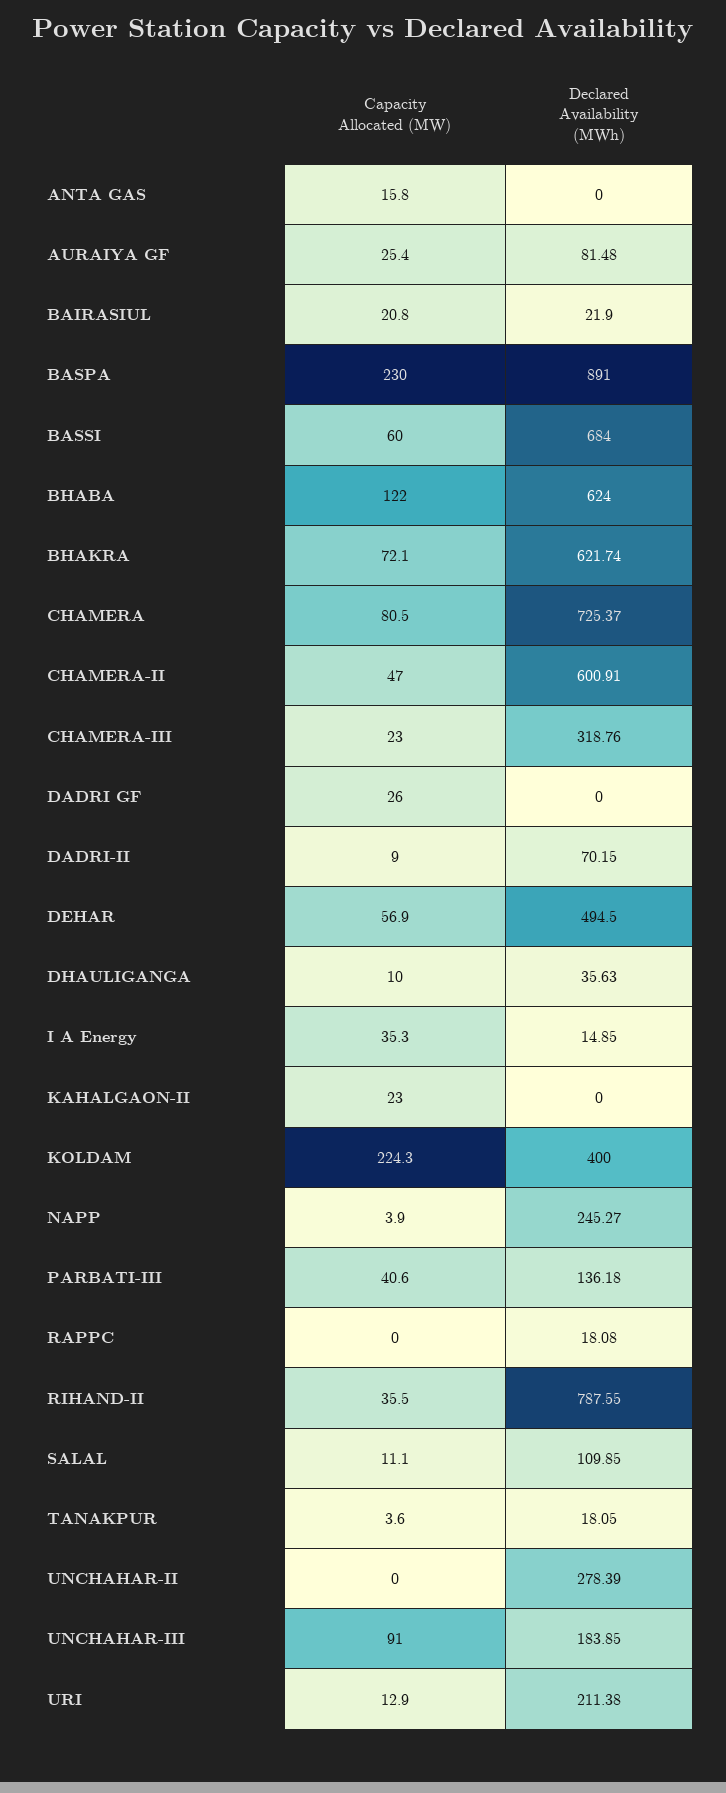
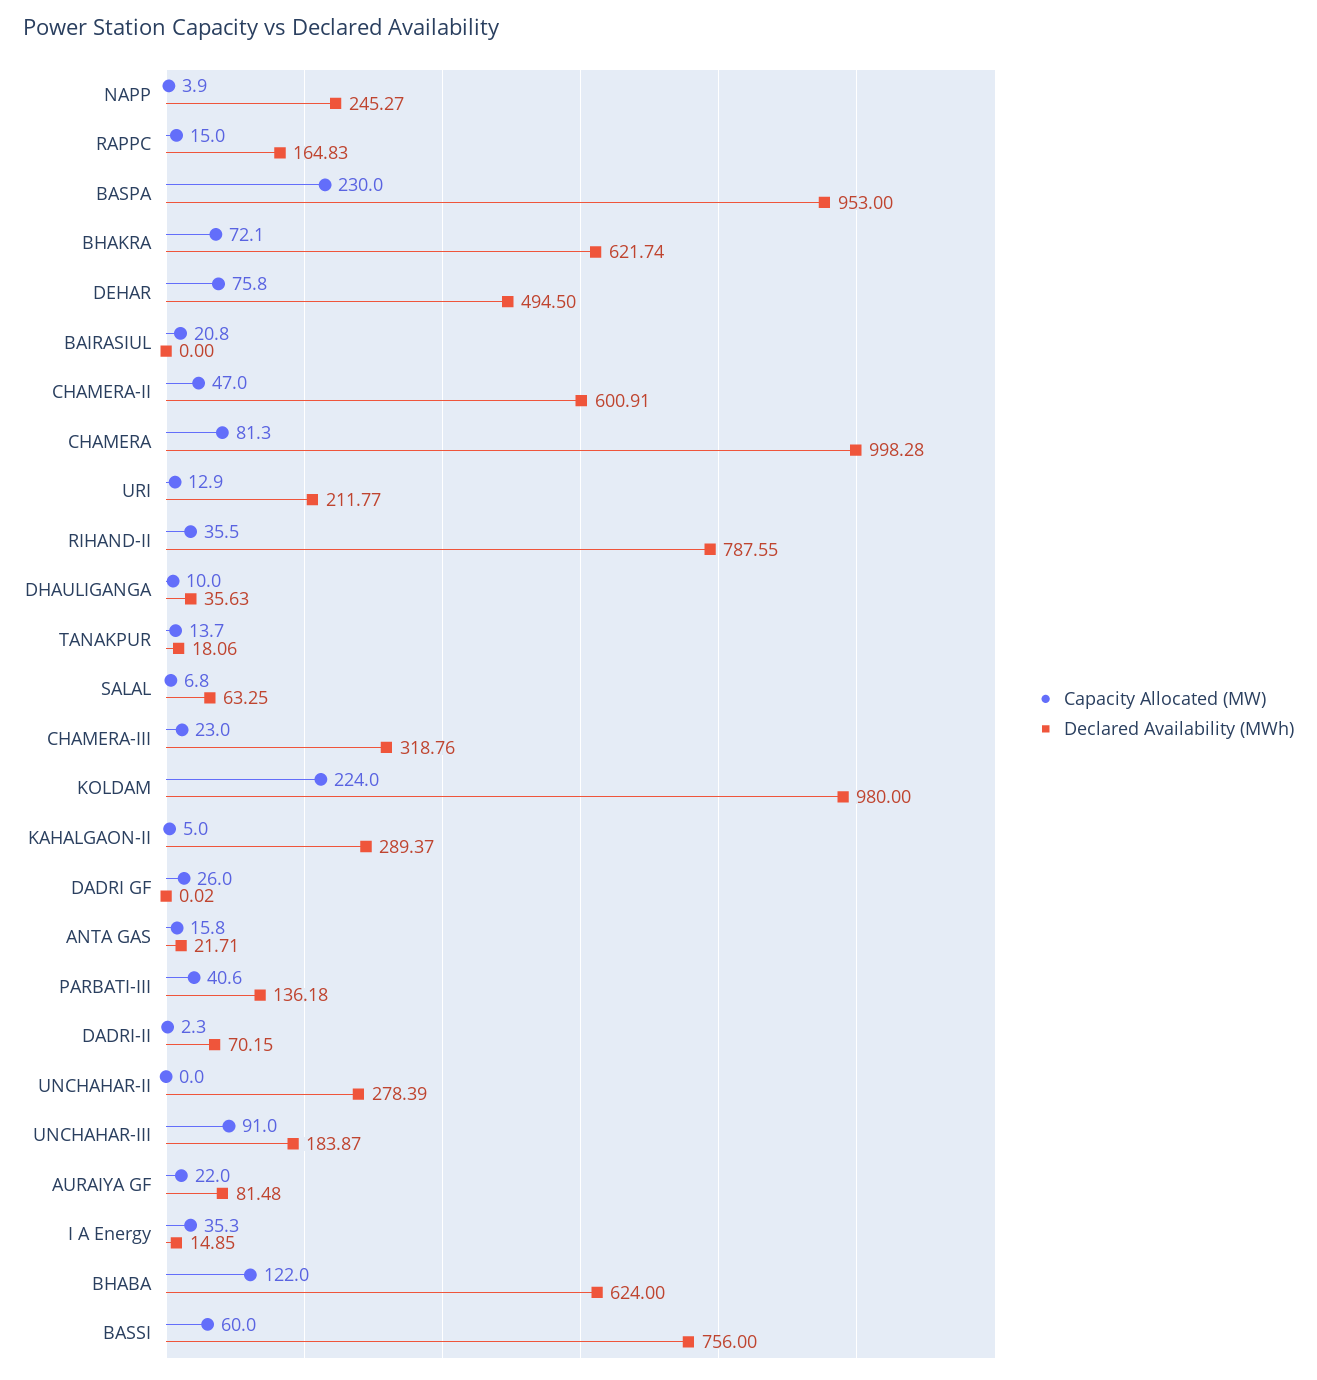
Declared Availability (MWh), ANTA GAS: 0 -> 21.71
Capacity Allocated (MW), AURAIYA GF: 25.4 -> 22
Declared Availability (MWh), BAIRASIUL: 21.9 -> 0
Declared Availability (MWh), BASPA: 891 -> 953
Declared Availability (MWh), BASSI: 684 -> 756
Capacity Allocated (MW), CHAMERA: 80.5 -> 81.3
Declared Availability (MWh), CHAMERA: 725.37 -> 998.28
Declared Availability (MWh), DADRI GF: 0 -> 0.02
Capacity Allocated (MW), DADRI-II: 9 -> 2.3
Capacity Allocated (MW), DEHAR: 56.9 -> 75.8
Capacity Allocated (MW), KAHALGAON-II: 23 -> 5
Declared Availability (MWh), KAHALGAON-II: 0 -> 289.37
Capacity Allocated (MW), KOLDAM: 224.3 -> 224
Declared Availability (MWh), KOLDAM: 400 -> 980
Capacity Allocated (MW), RAPPC: 0 -> 15
Declared Availability (MWh), RAPPC: 18.08 -> 164.83
Capacity Allocated (MW), SALAL: 11.1 -> 6.8
Declared Availability (MWh), SALAL: 109.85 -> 63.25
Capacity Allocated (MW), TANAKPUR: 3.6 -> 13.7
Declared Availability (MWh), TANAKPUR: 18.05 -> 18.06
Declared Availability (MWh), UNCHAHAR-III: 183.85 -> 183.87
Declared Availability (MWh), URI: 211.38 -> 211.77

